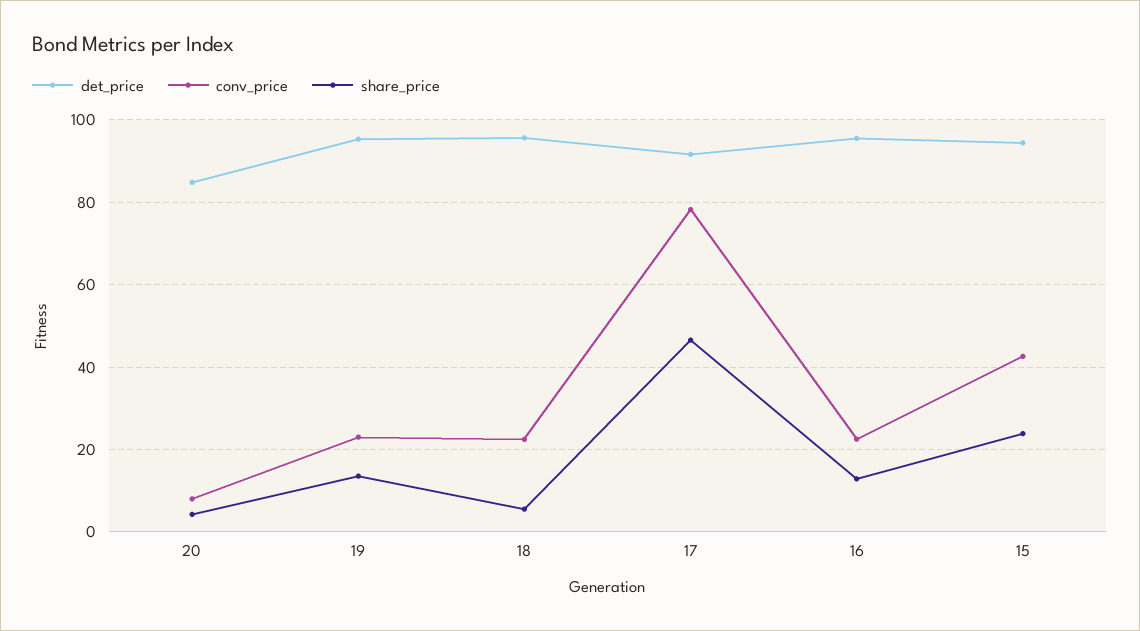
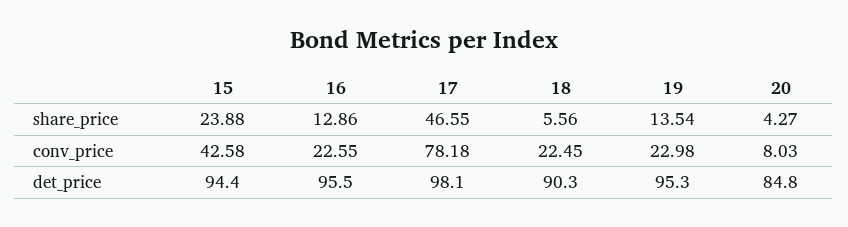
det_price, 18: 96 -> 90.3
det_price, 17: 92 -> 98.1

